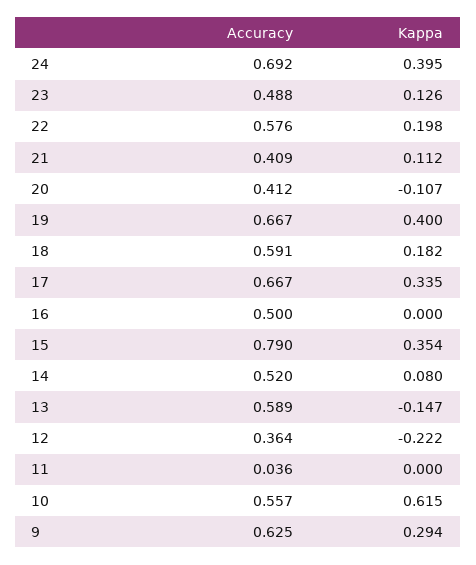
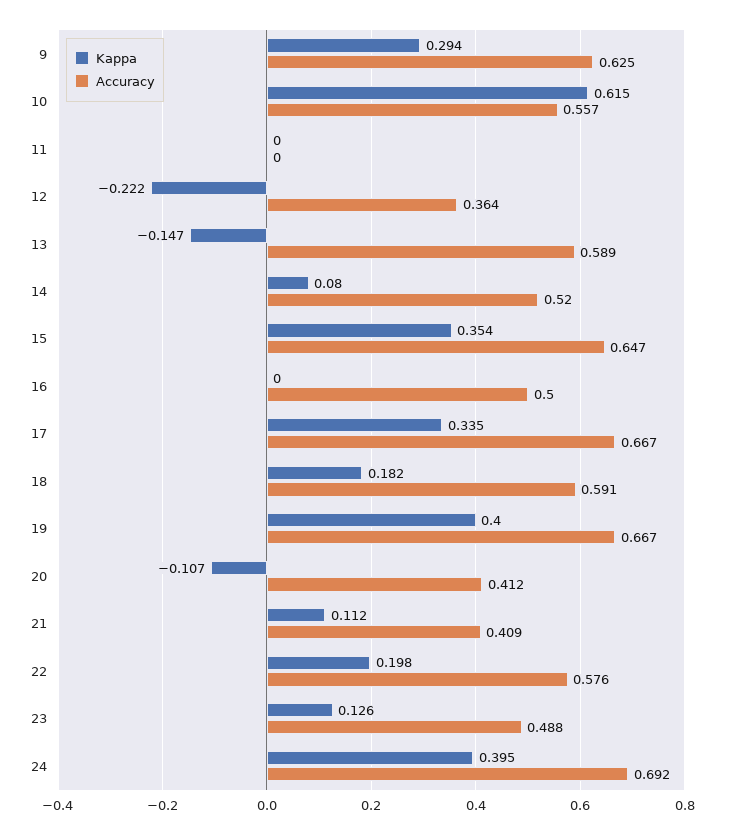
Accuracy, 15: 0.79 -> 0.647
Accuracy, 11: 0.036 -> 0

